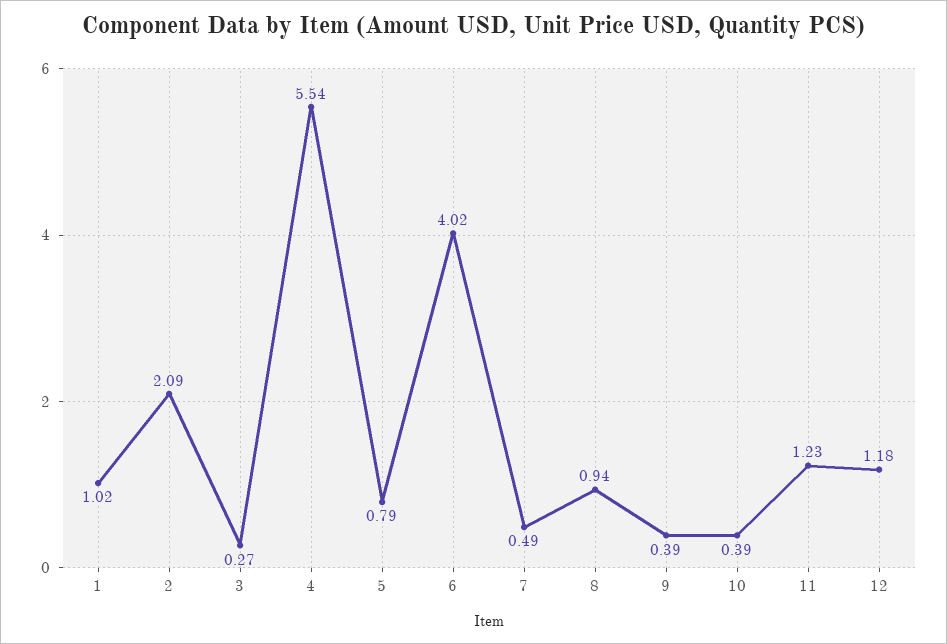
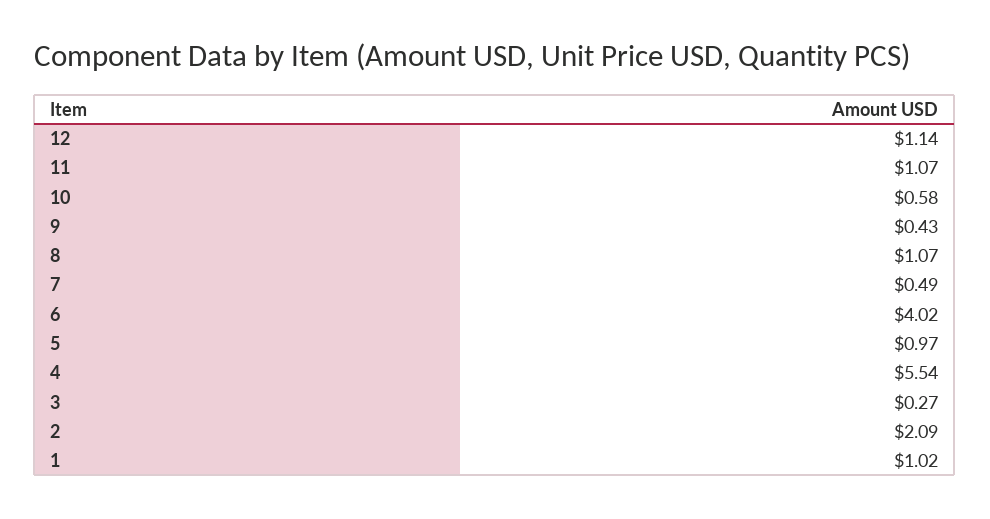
5: 0.79 -> 0.97
8: 0.94 -> 1.07
9: 0.39 -> 0.43
10: 0.39 -> 0.58
11: 1.23 -> 1.07
12: 1.18 -> 1.14

